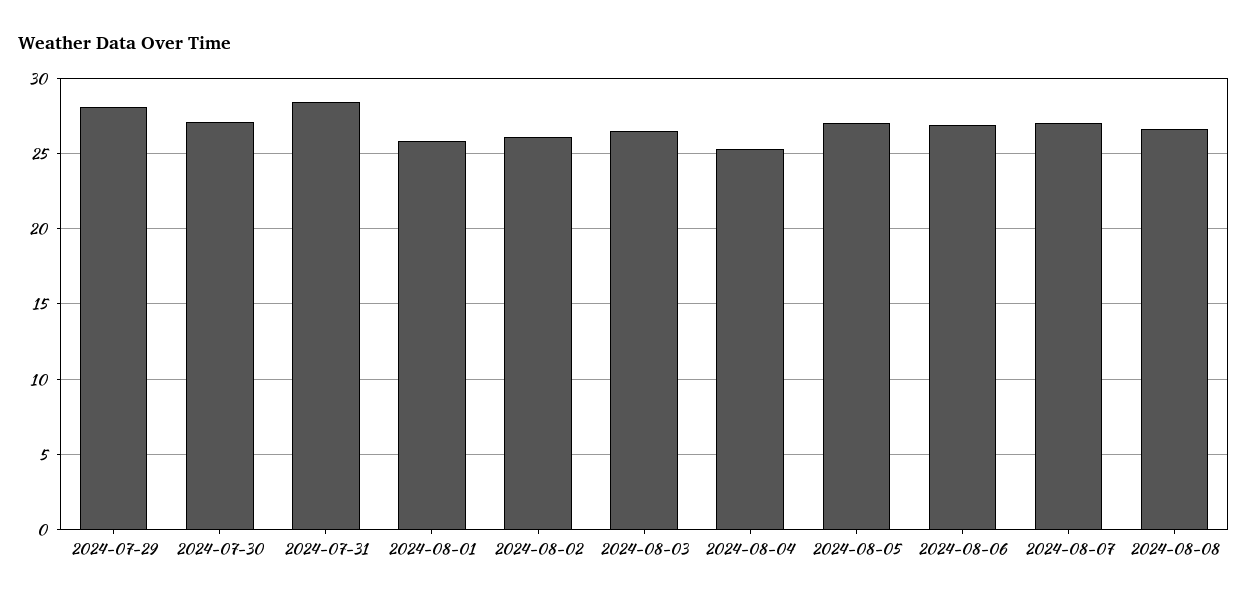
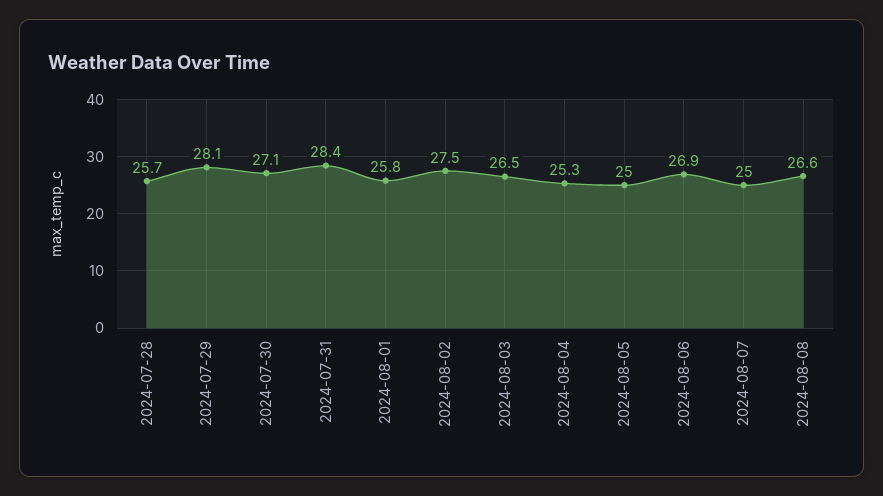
2024-08-02: 26 -> 27.5
2024-08-05: 27 -> 25
2024-08-07: 27 -> 25
2024-07-28: none -> 25.7

